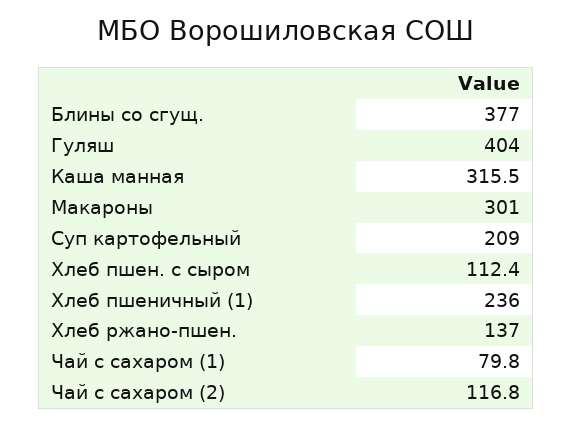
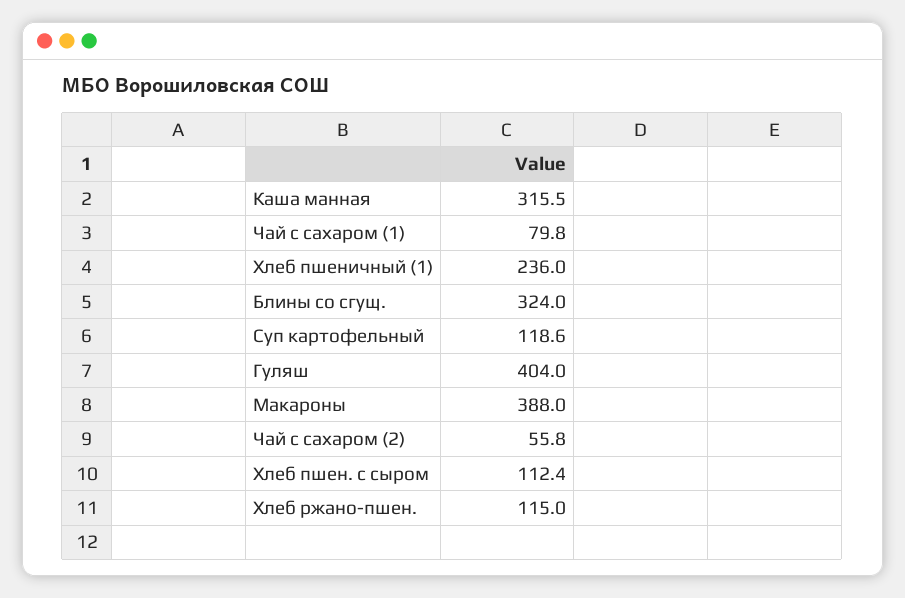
Блины со сгущ.: 377 -> 324
Макароны: 301 -> 388
Суп картофельный: 209 -> 118.6
Хлеб ржано-пшен.: 137 -> 115
Чай с сахаром (2): 116.8 -> 55.8

